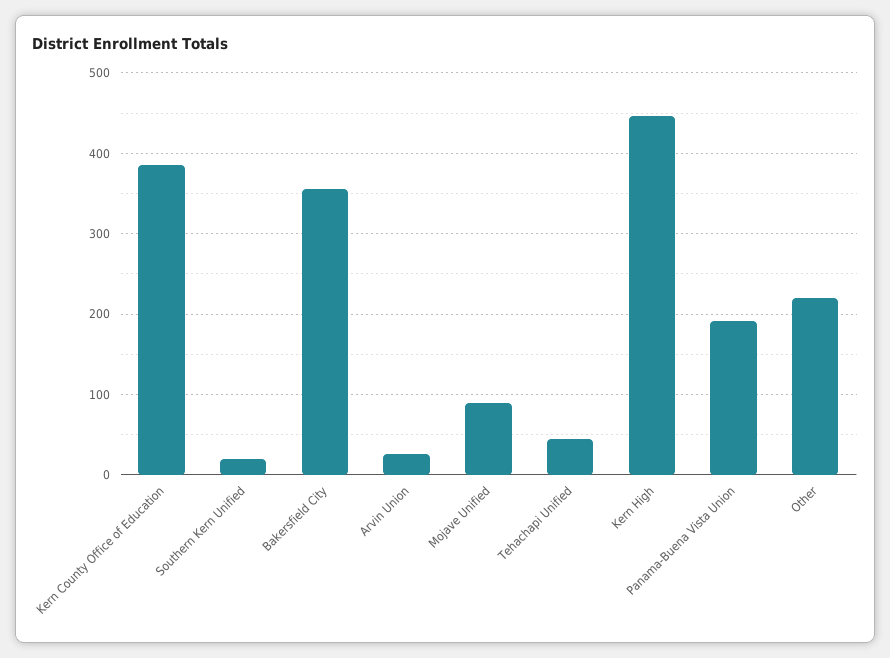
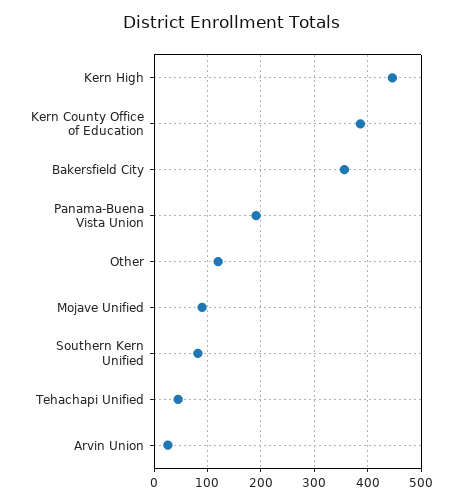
Southern Kern Unified: 20 -> 80
Other: 220 -> 120

